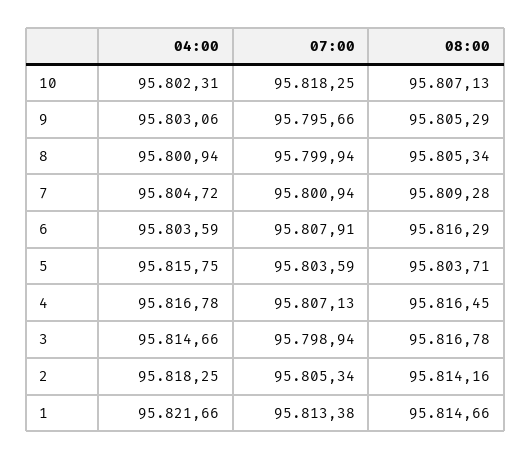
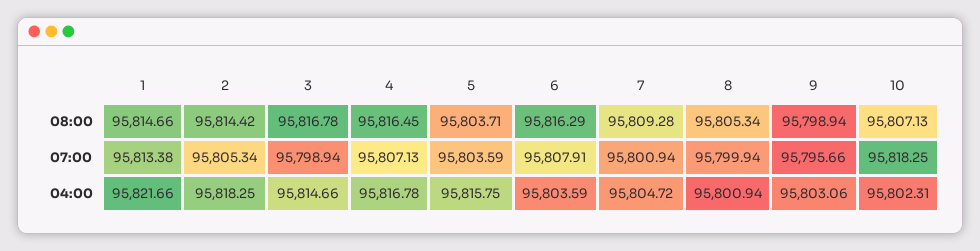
08:00, 9: 95805.29 -> 95798.94
08:00, 2: 95814.16 -> 95814.42

